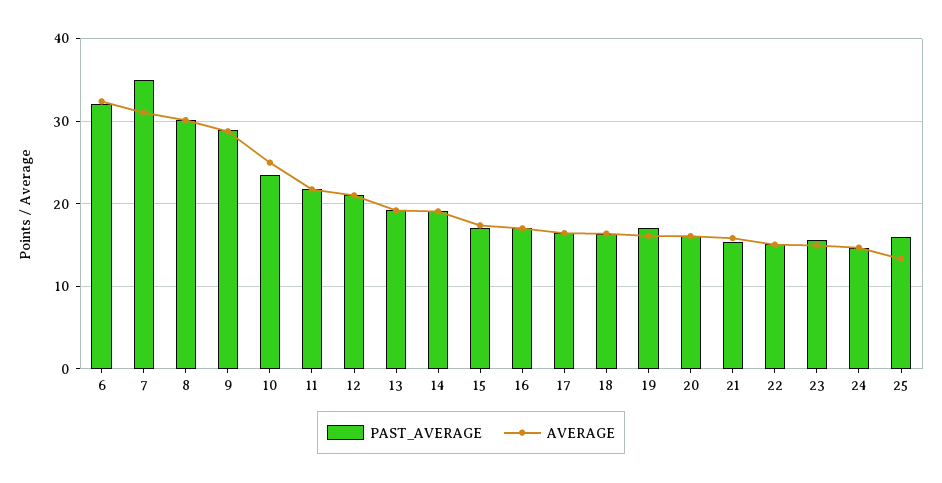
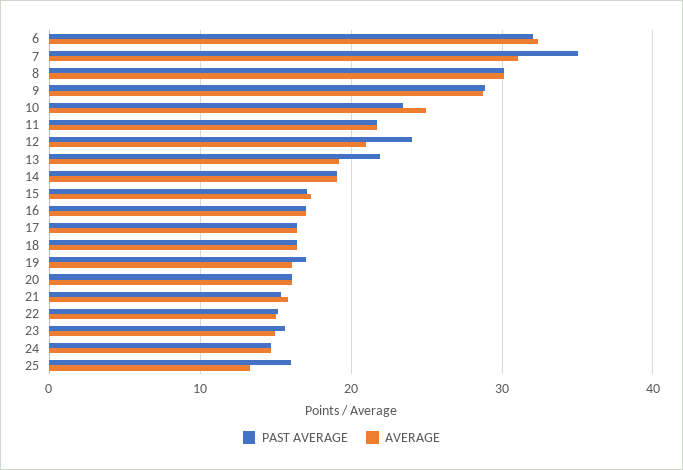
PAST_AVERAGE, 12: 21 -> 24
PAST_AVERAGE, 13: 19 -> 22

